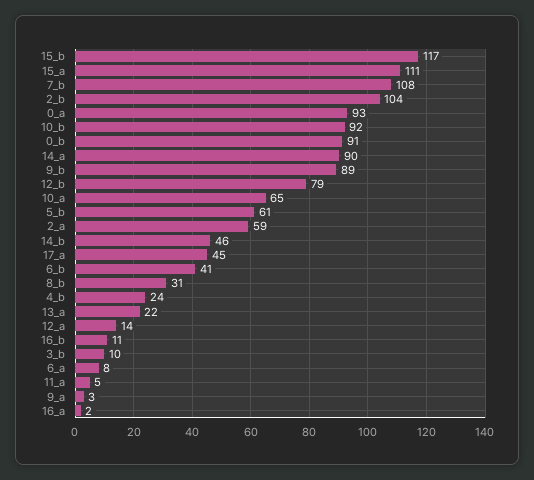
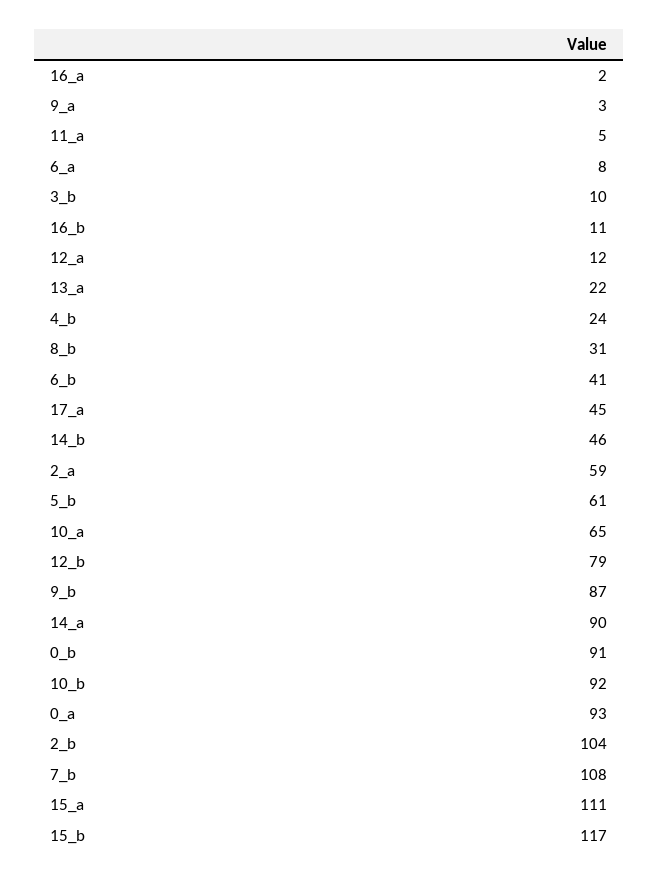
9_b: 89 -> 87
12_a: 14 -> 12

